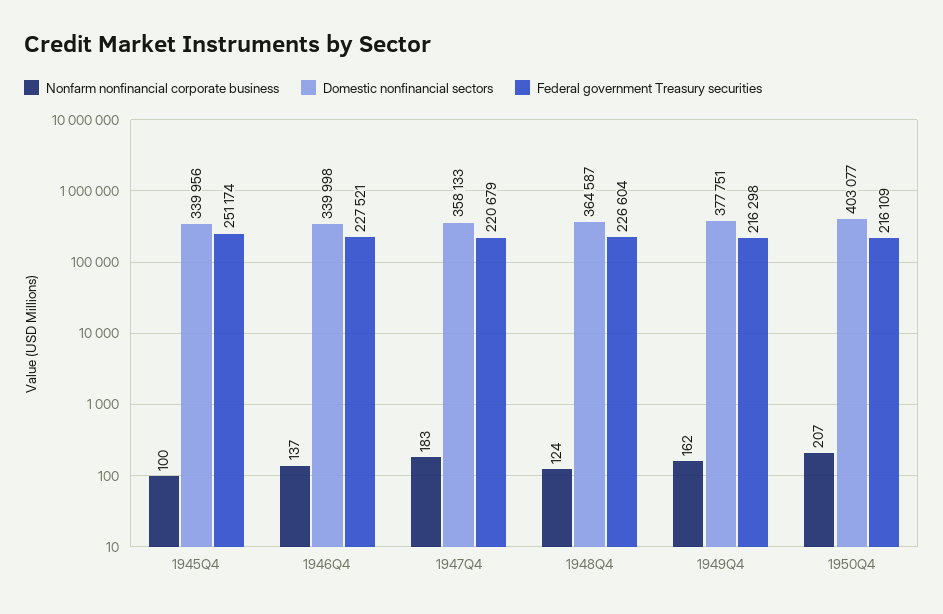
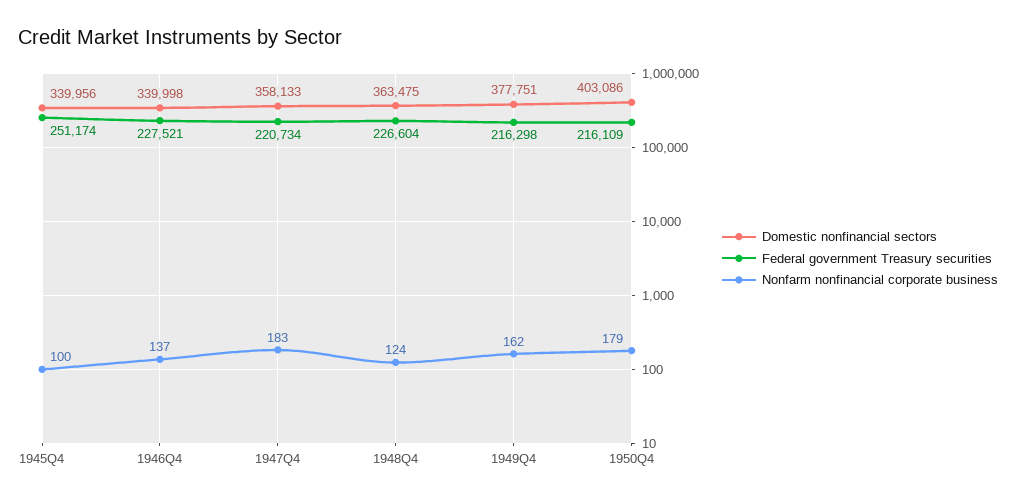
Federal government Treasury securities, 1947Q4: 220679 -> 220734
Domestic nonfinancial sectors, 1948Q4: 364587 -> 363475
Nonfarm nonfinancial corporate business, 1950Q4: 207 -> 179
Domestic nonfinancial sectors, 1950Q4: 403077 -> 403086

